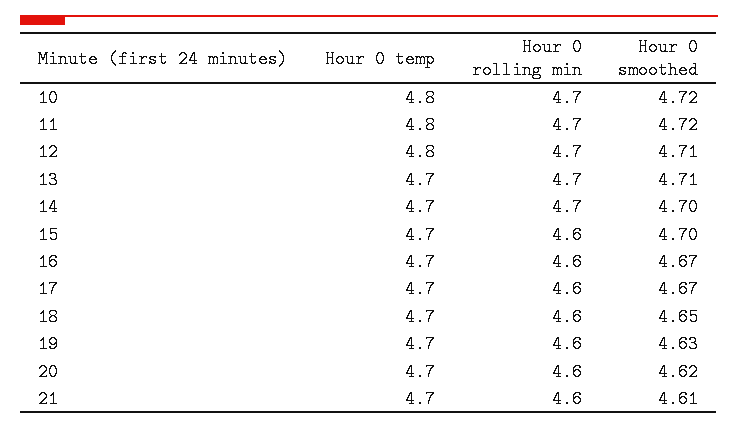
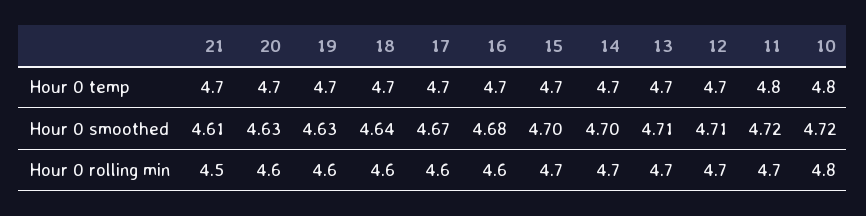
Hour 0 rolling min, 10: 4.7 -> 4.8
Hour 0 temp, 12: 4.8 -> 4.7
Hour 0 rolling min, 15: 4.6 -> 4.7
Hour 0 smoothed, 16: 4.67 -> 4.68
Hour 0 smoothed, 18: 4.65 -> 4.64
Hour 0 smoothed, 20: 4.62 -> 4.63
Hour 0 rolling min, 21: 4.6 -> 4.5

